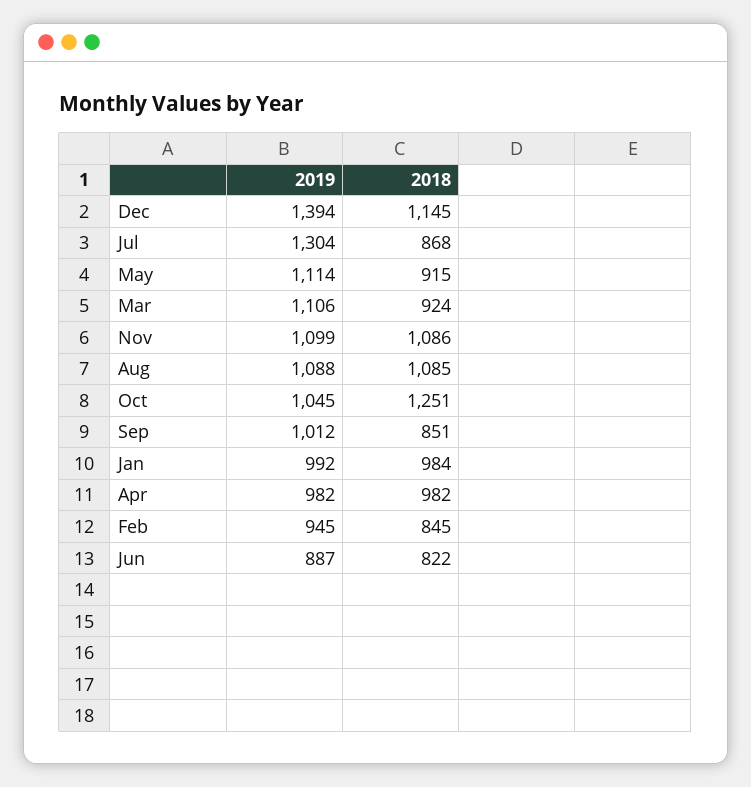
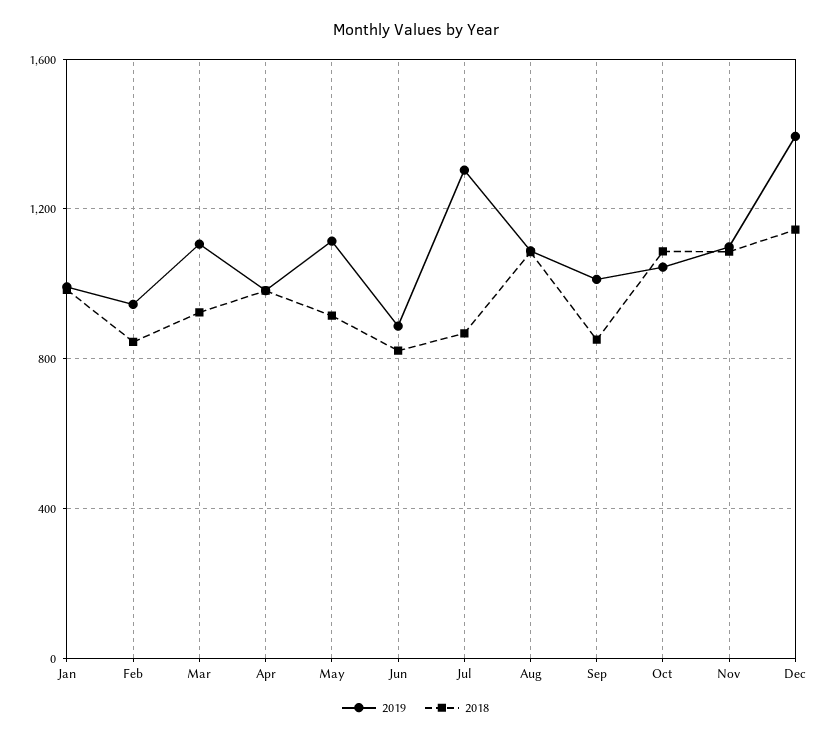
2018, Oct: 1251 -> 1100

